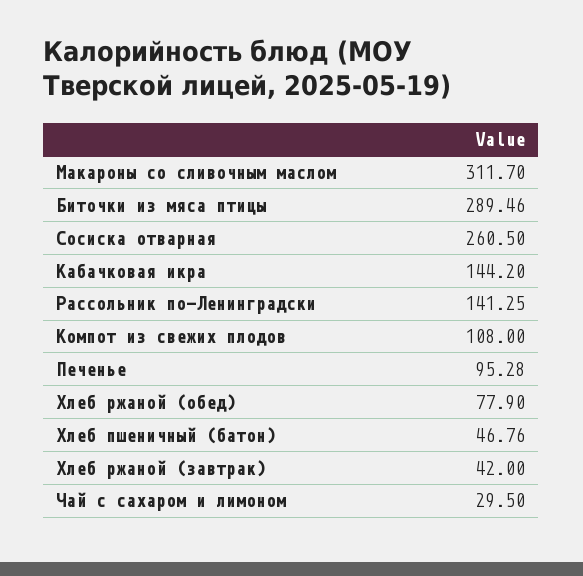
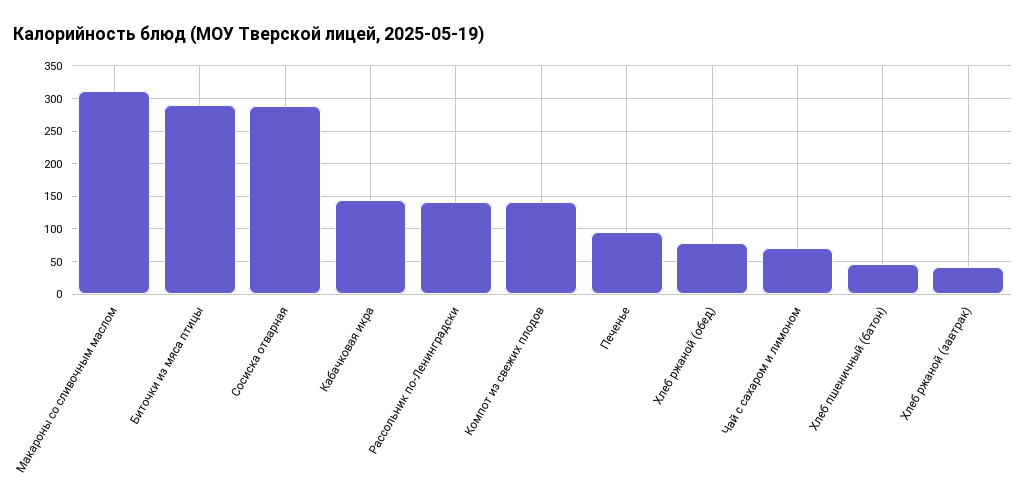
Сосиска отварная: 260.5 -> 290
Компот из свежих плодов: 108 -> 140
Чай с сахаром и лимоном: 29.5 -> 70

